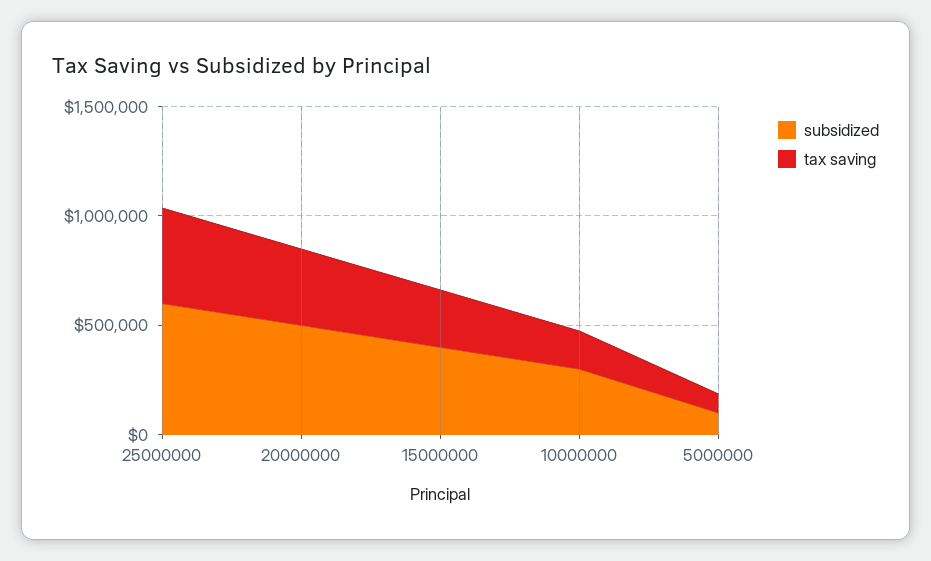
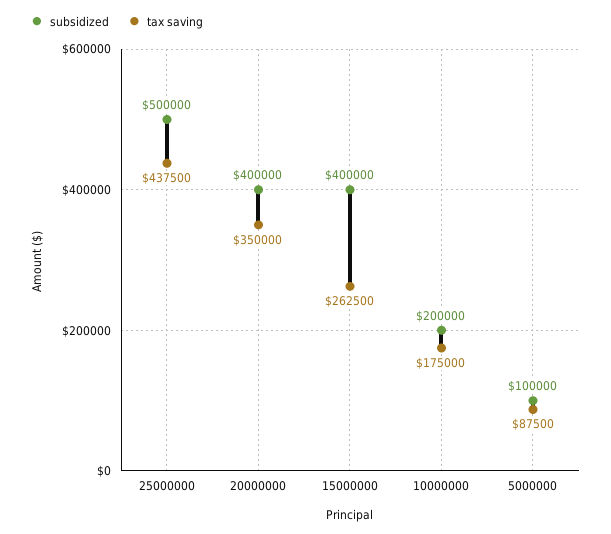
subsidized, 25000000: 600000 -> 500000
subsidized, 20000000: 500000 -> 400000
subsidized, 10000000: 300000 -> 200000

